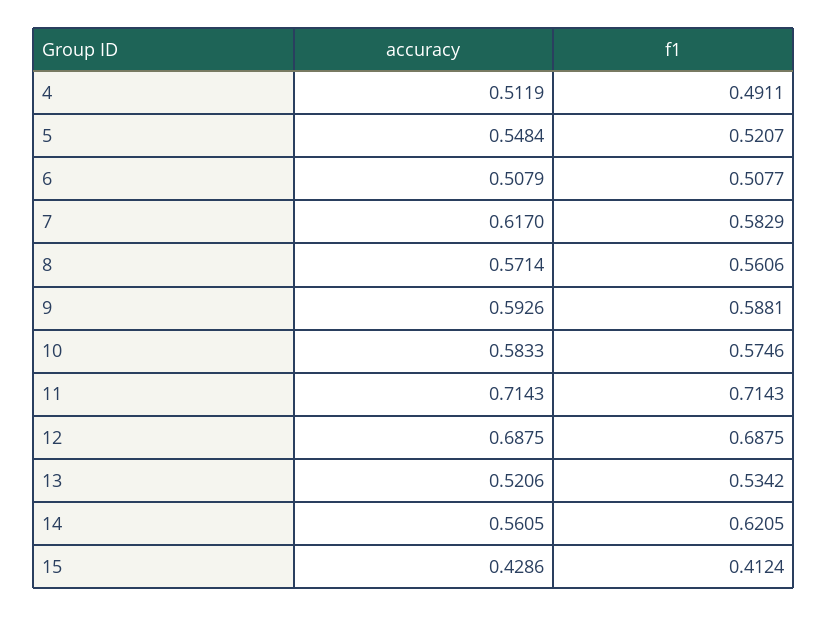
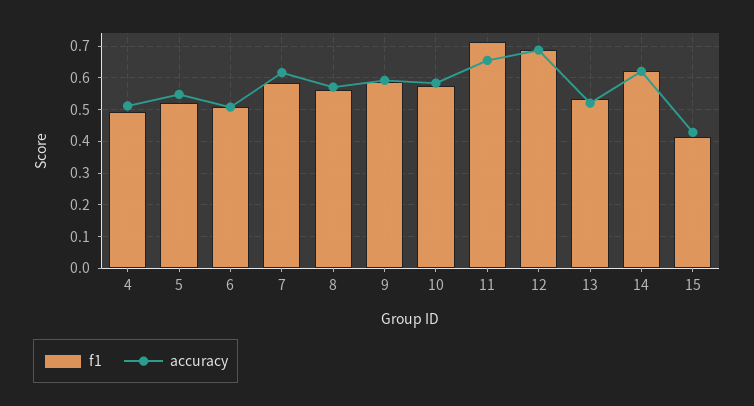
accuracy, 11: 0.7143 -> 0.66
accuracy, 14: 0.5605 -> 0.62

